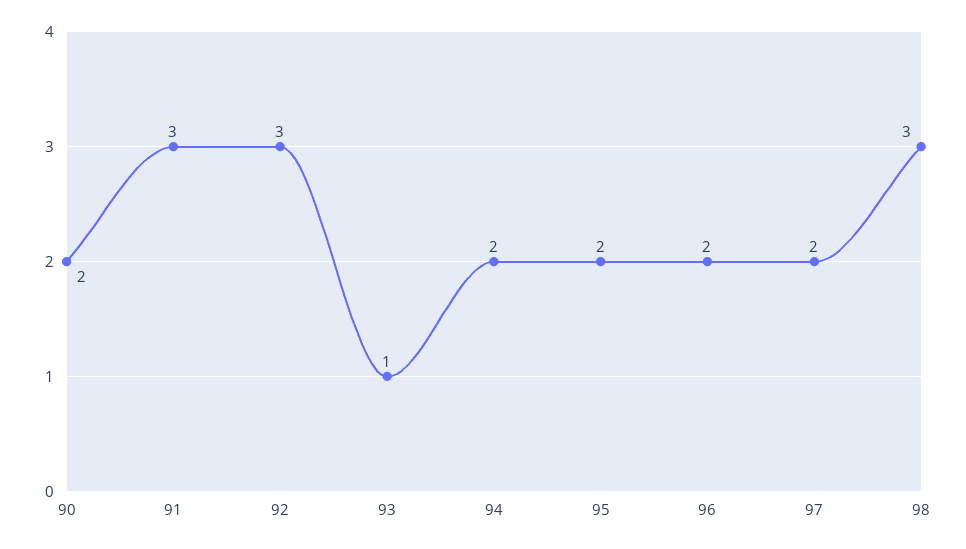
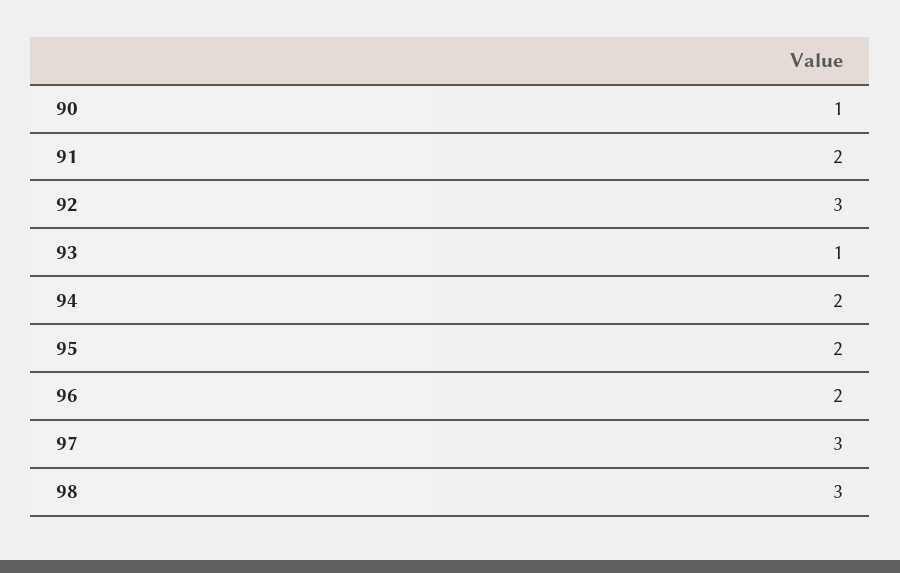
90: 2 -> 1
91: 3 -> 2
97: 2 -> 3

